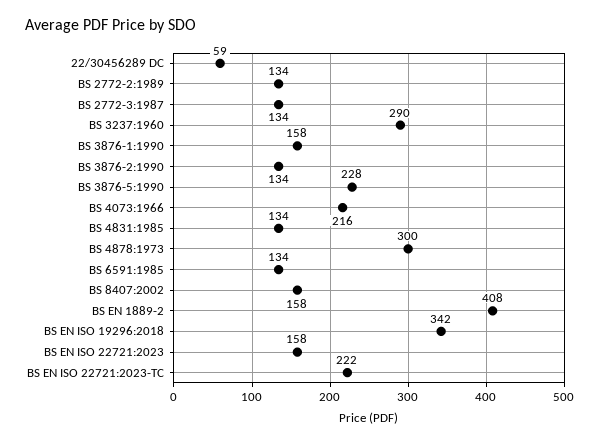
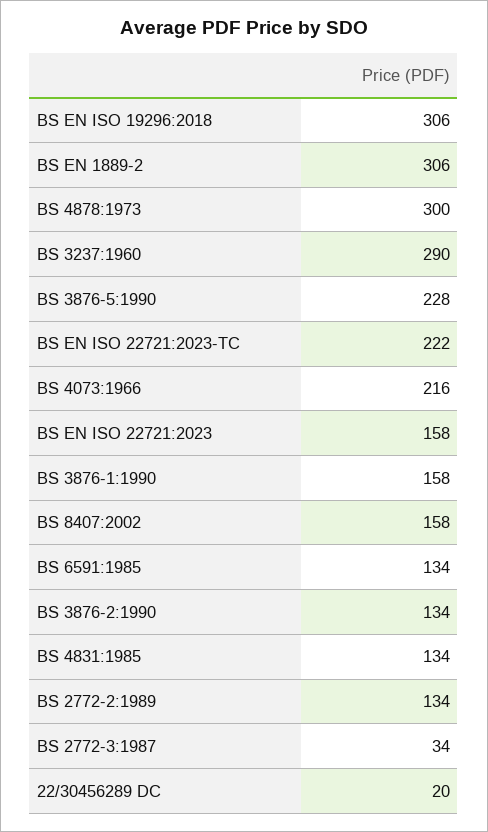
22/30456289 DC: 59 -> 20
BS 2772-3:1987: 134 -> 34
BS EN 1889-2: 408 -> 306
BS EN ISO 19296:2018: 342 -> 306

